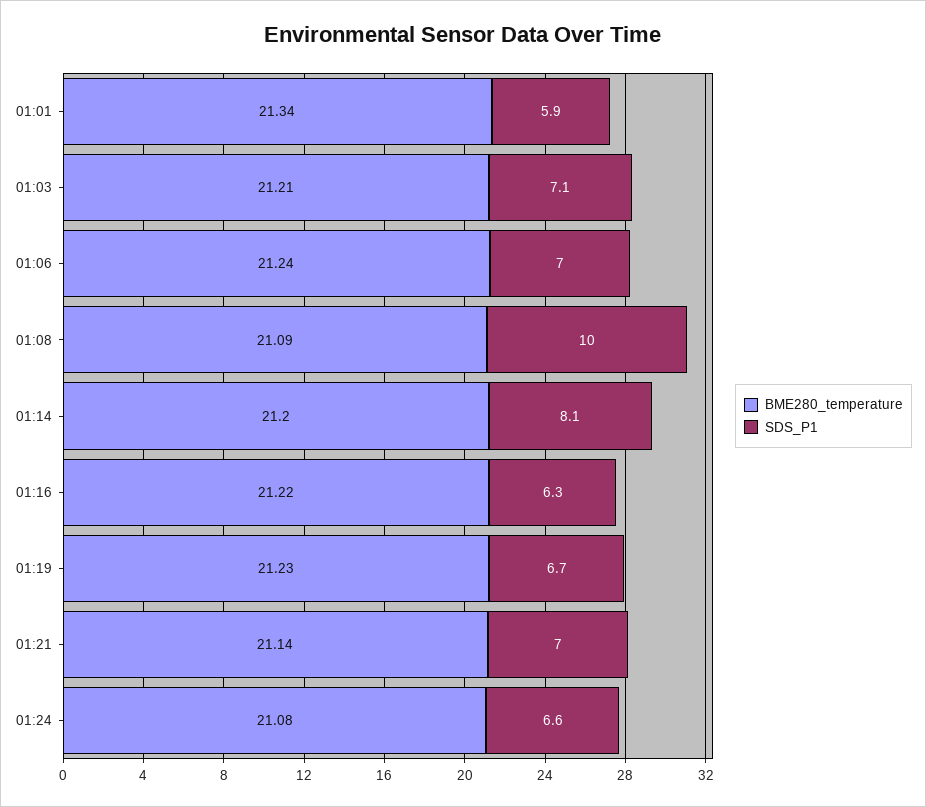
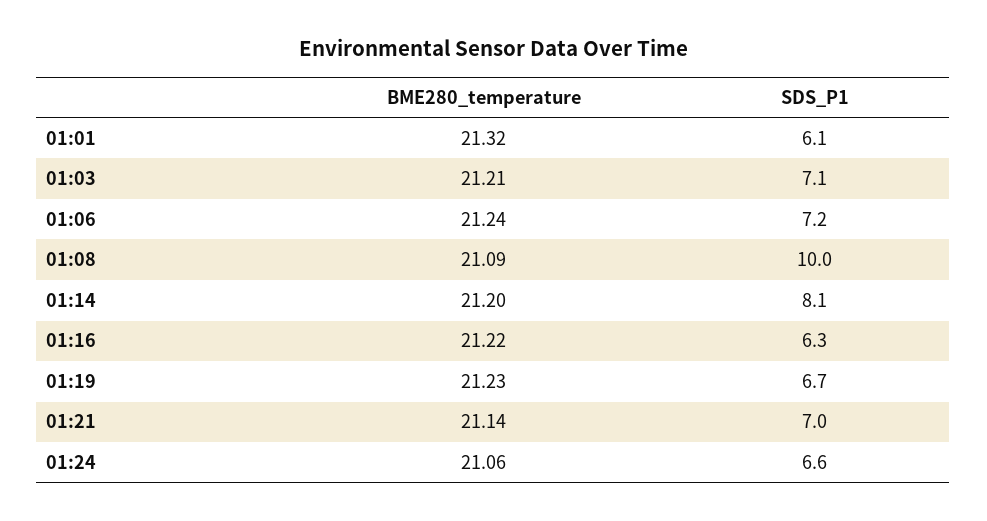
BME280_temperature, 01:01: 21.34 -> 21.32
SDS_P1, 01:01: 5.9 -> 6.1
SDS_P1, 01:06: 7 -> 7.2
BME280_temperature, 01:24: 21.08 -> 21.06

